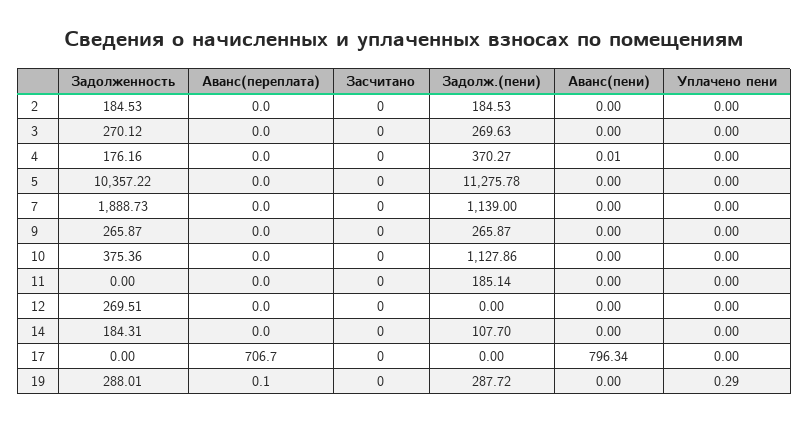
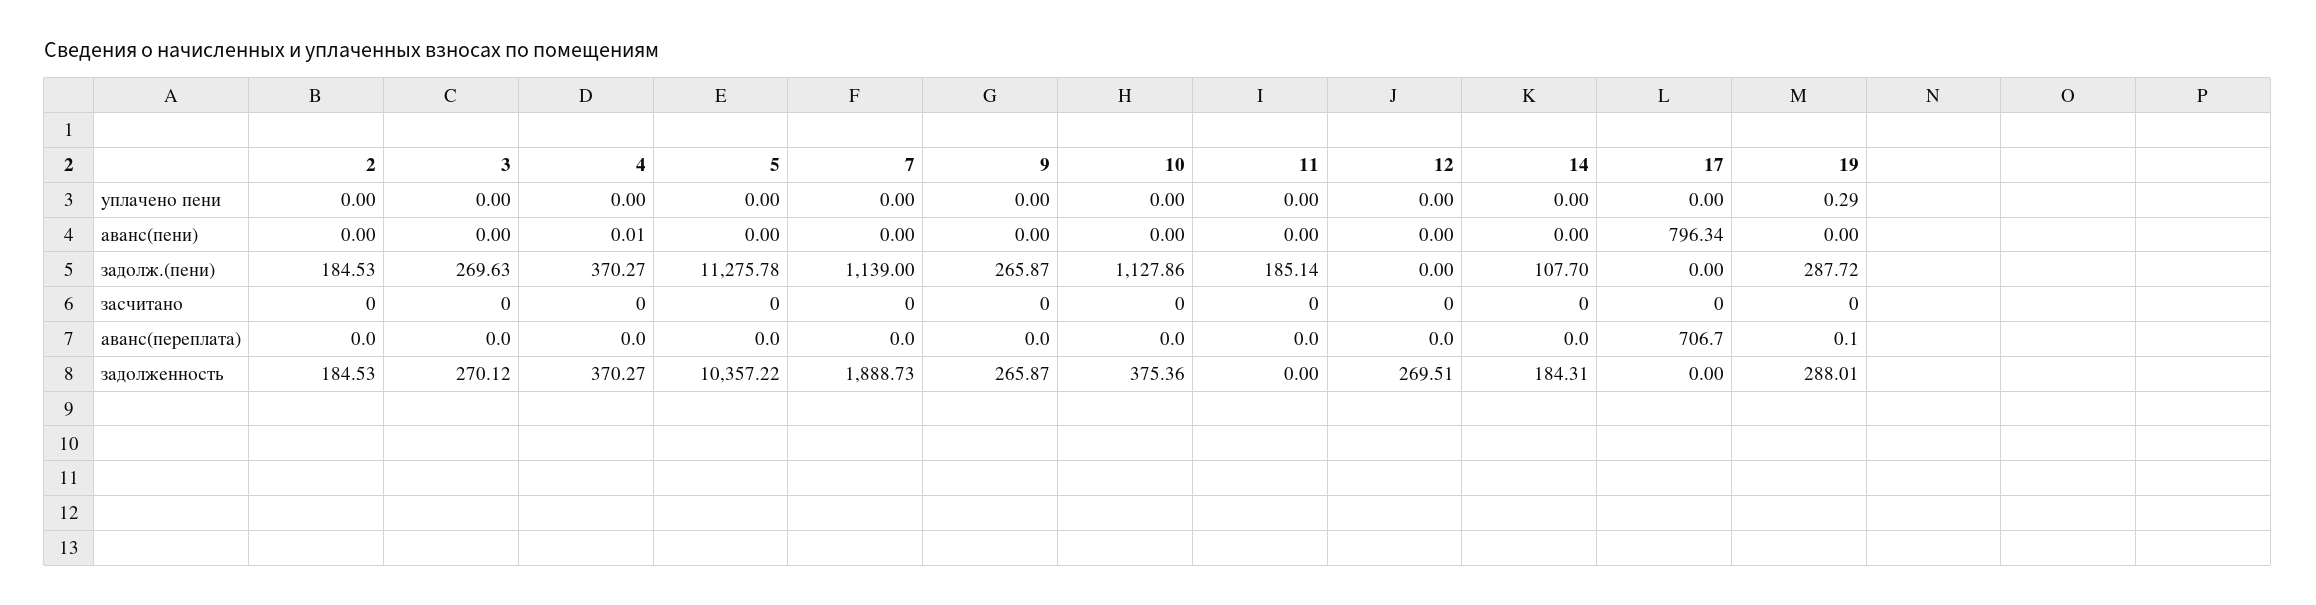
Задолженность, 4: 176.16 -> 370.27

